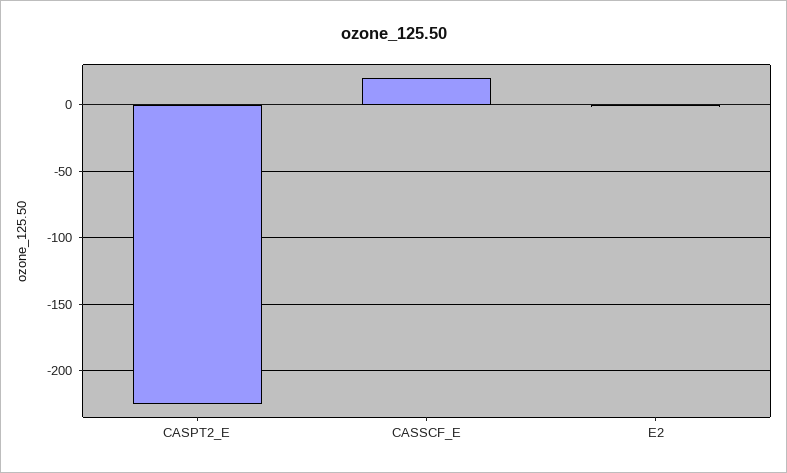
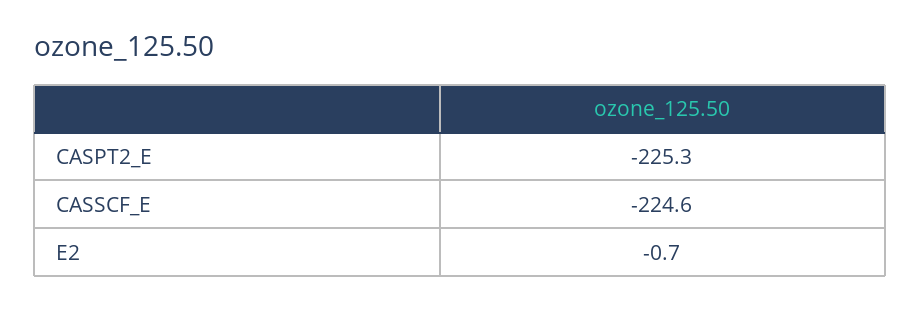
CASSCF_E: 20 -> -224.6

